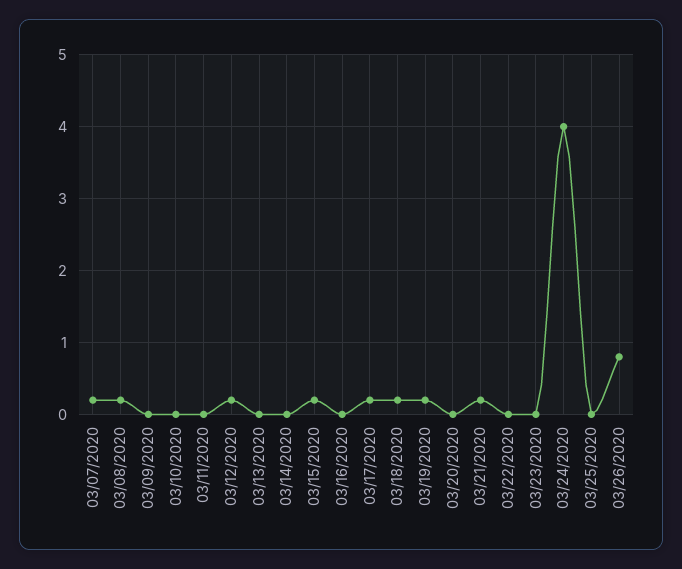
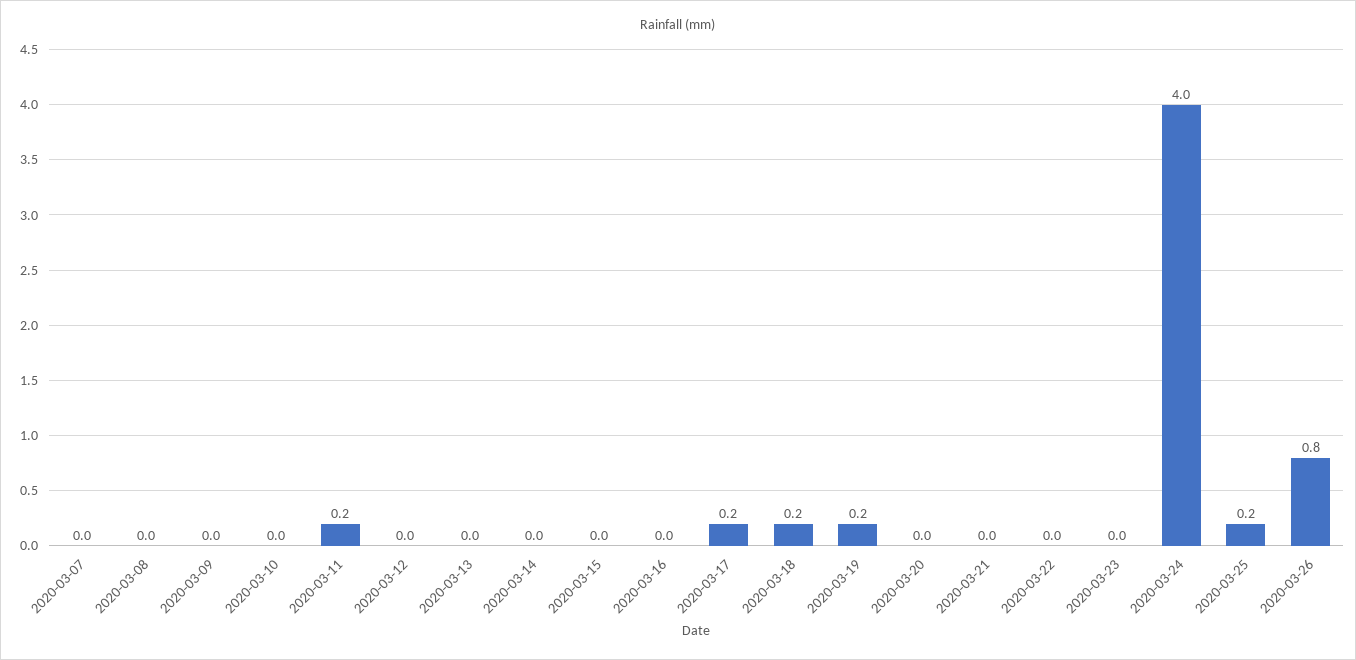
03/07/2020: 0.2 -> 0
03/08/2020: 0.2 -> 0
03/11/2020: 0 -> 0.2
03/12/2020: 0.2 -> 0
03/15/2020: 0.2 -> 0
03/21/2020: 0.2 -> 0
03/25/2020: 0 -> 0.2

